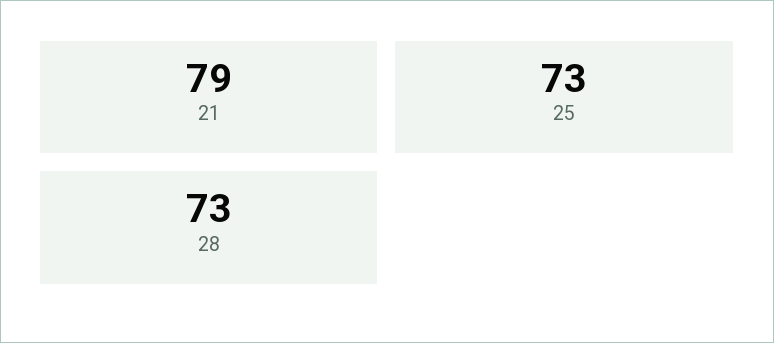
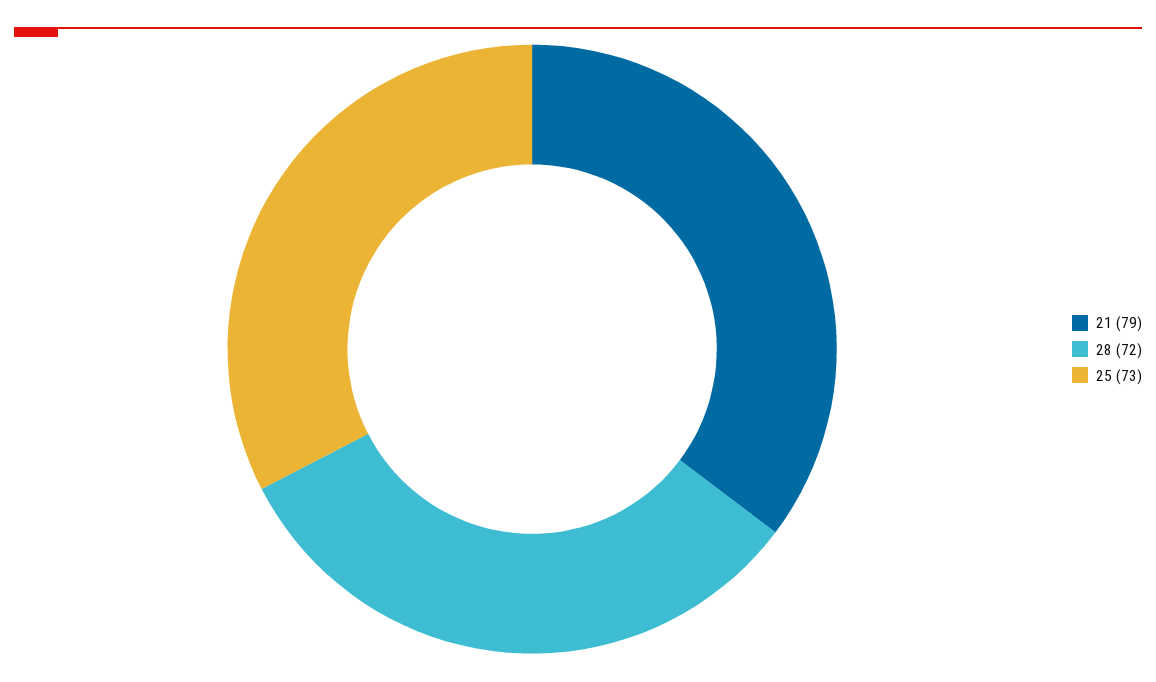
28: 73 -> 72

